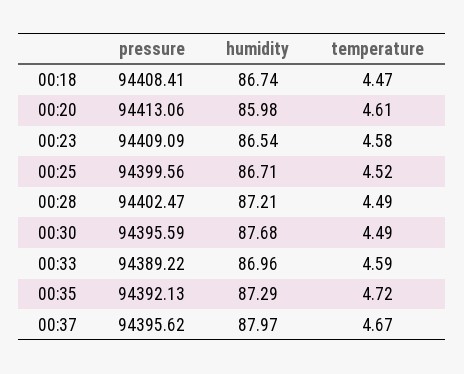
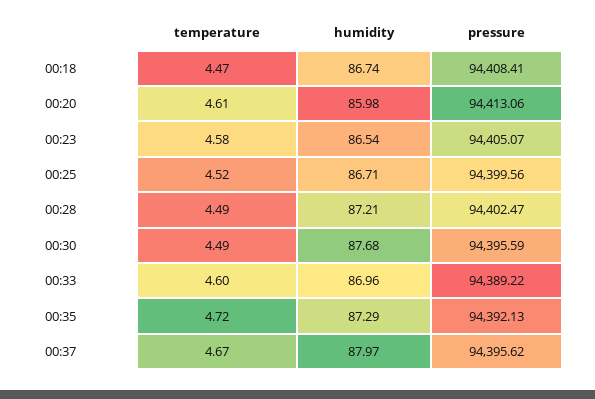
pressure, 00:23: 94409.09 -> 94405.07
temperature, 00:33: 4.59 -> 4.6

